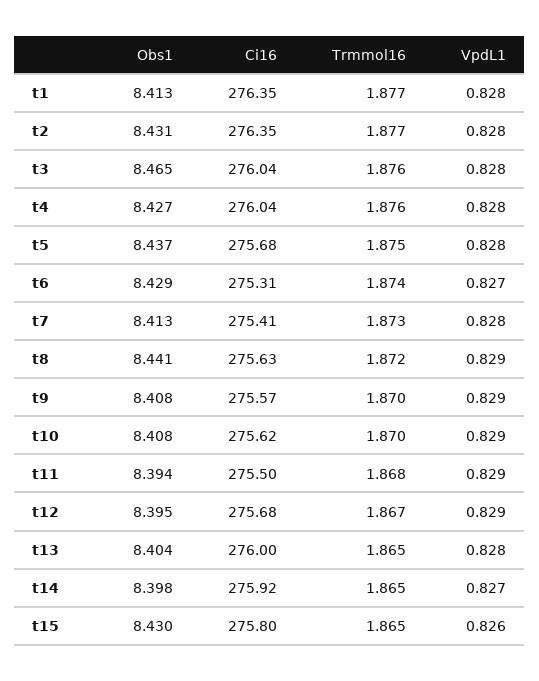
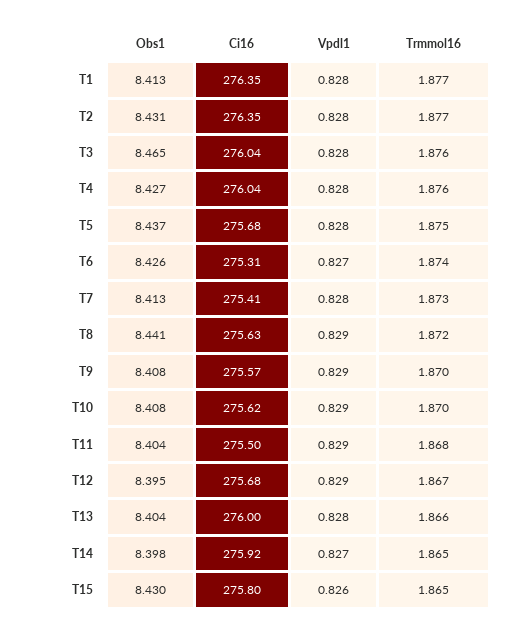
Obs1, t6: 8.429 -> 8.426
Obs1, t11: 8.394 -> 8.404
Trmmol16, t13: 1.865 -> 1.866

